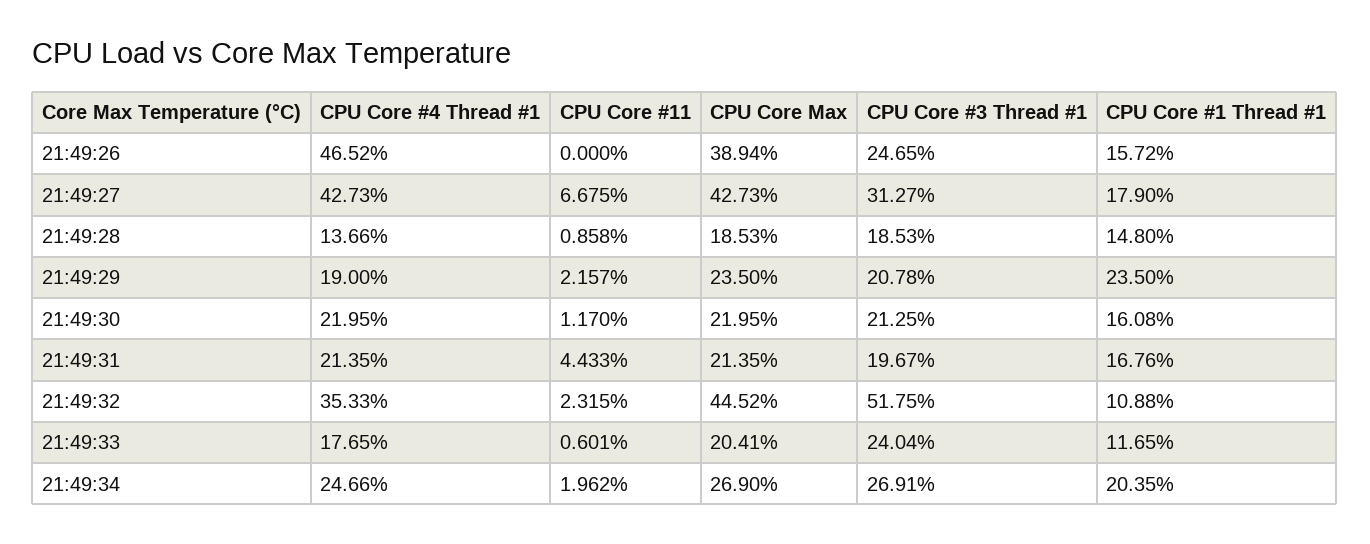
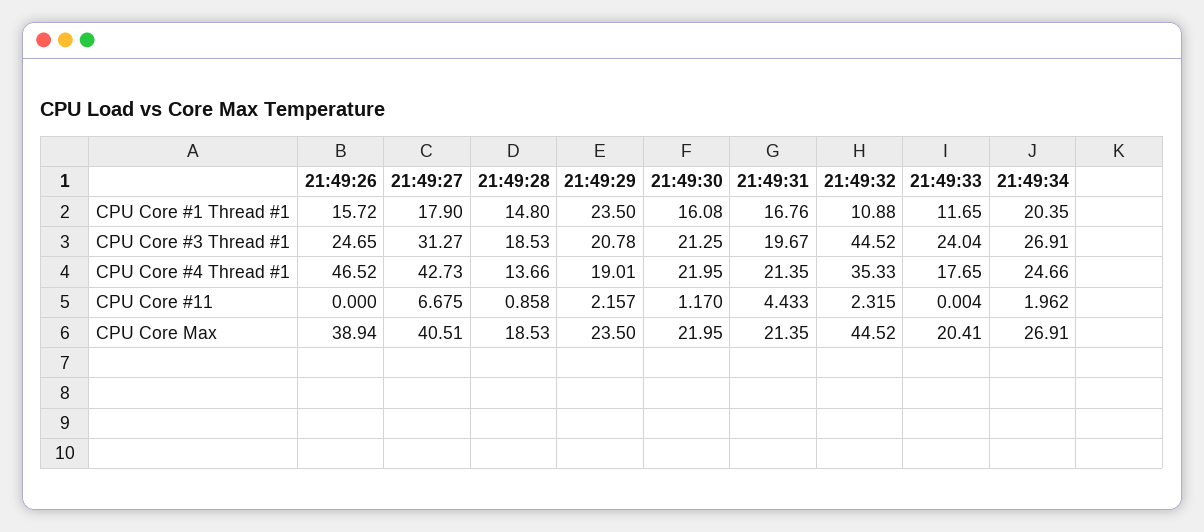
CPU Core Max, 21:49:27: 42.73 -> 40.51
CPU Core #4 Thread #1, 21:49:29: 19 -> 19.01
CPU Core #3 Thread #1, 21:49:32: 51.75 -> 44.52
CPU Core #11, 21:49:33: 0.601 -> 0.004
CPU Core Max, 21:49:34: 26.9 -> 26.91

